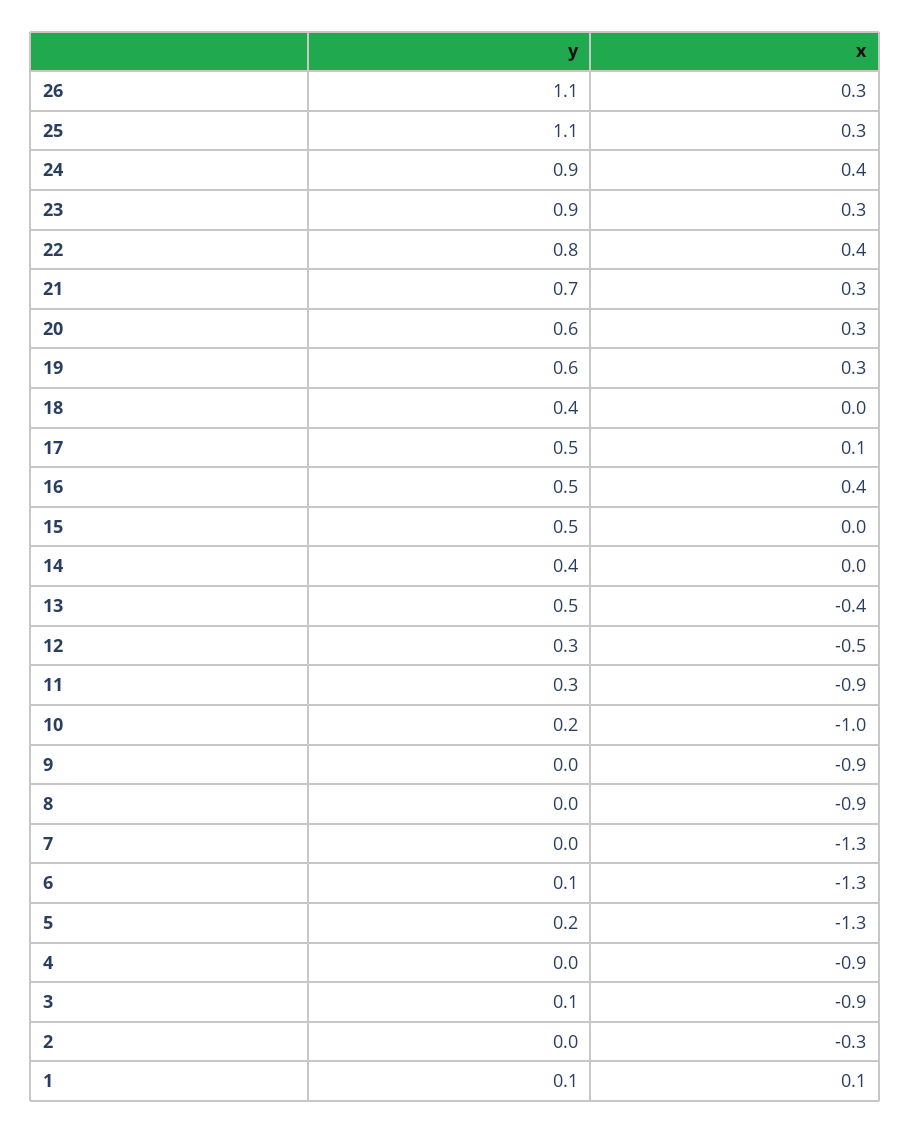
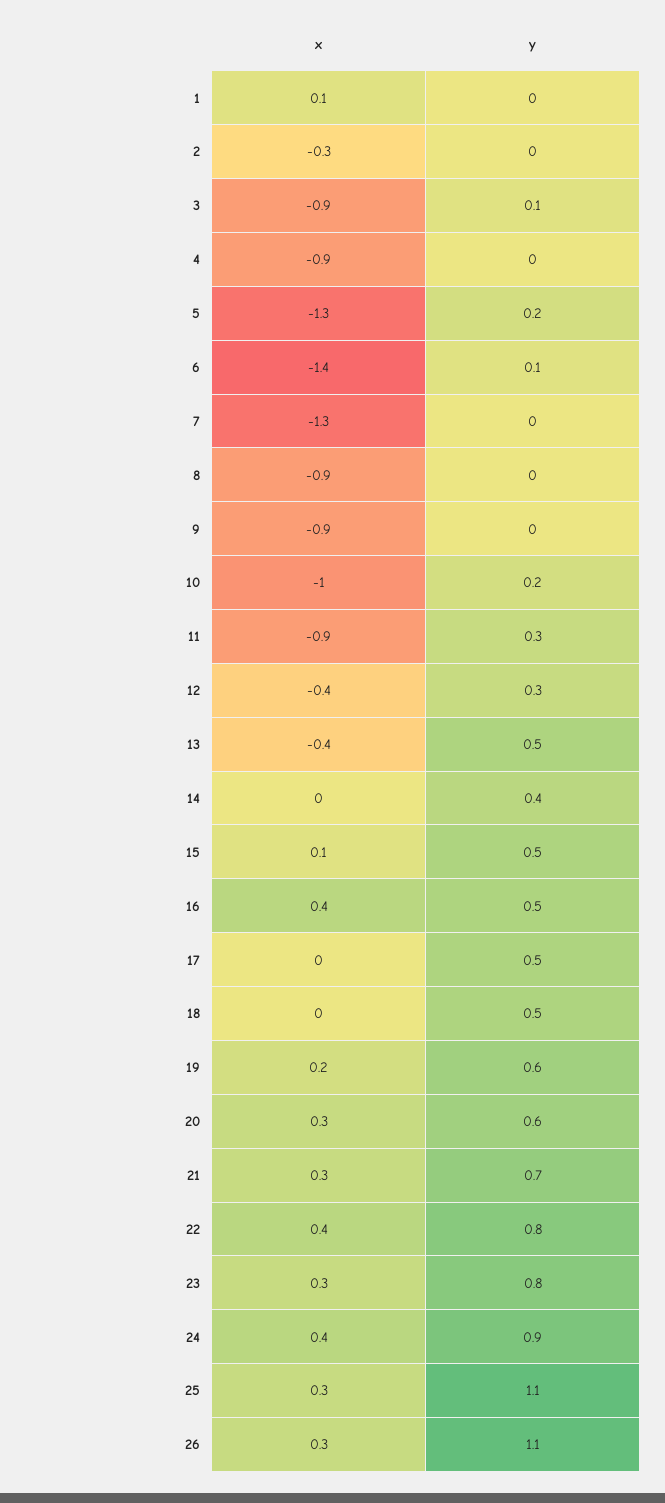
y, 23: 0.9 -> 0.8
x, 19: 0.3 -> 0.2
y, 18: 0.4 -> 0.5
x, 17: 0.1 -> 0
x, 15: 0 -> 0.1
x, 12: -0.5 -> -0.4
x, 6: -1.3 -> -1.4
y, 1: 0.1 -> 0

